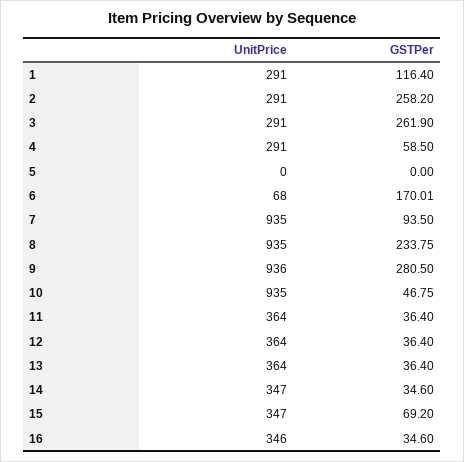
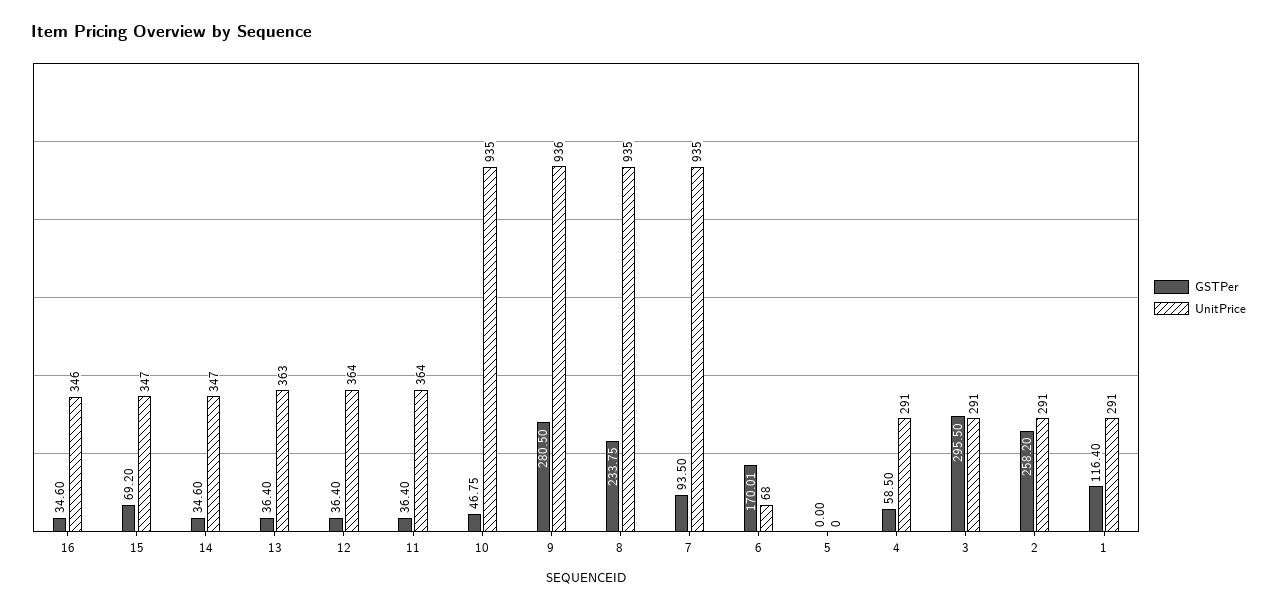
GSTPer, 3: 261.9 -> 295.5
UnitPrice, 13: 364 -> 363

